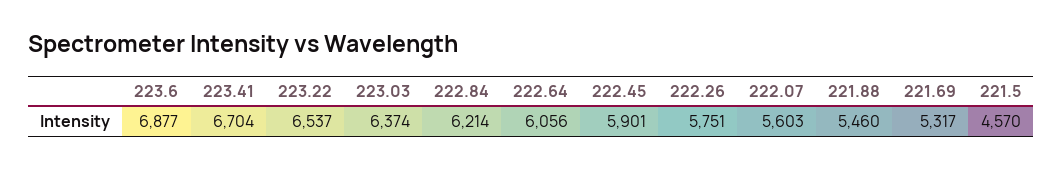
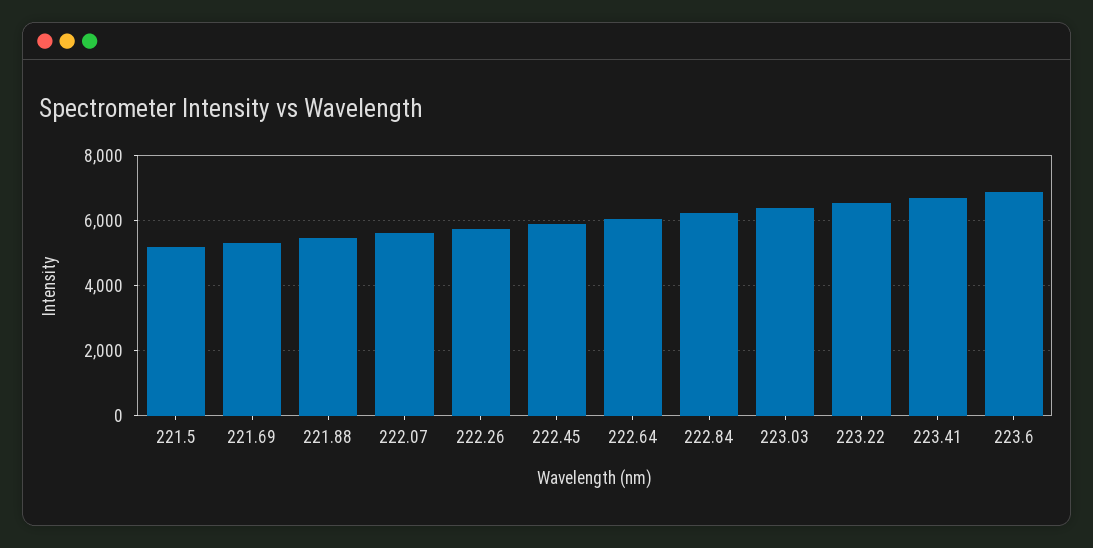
221.5: 4570 -> 5200

